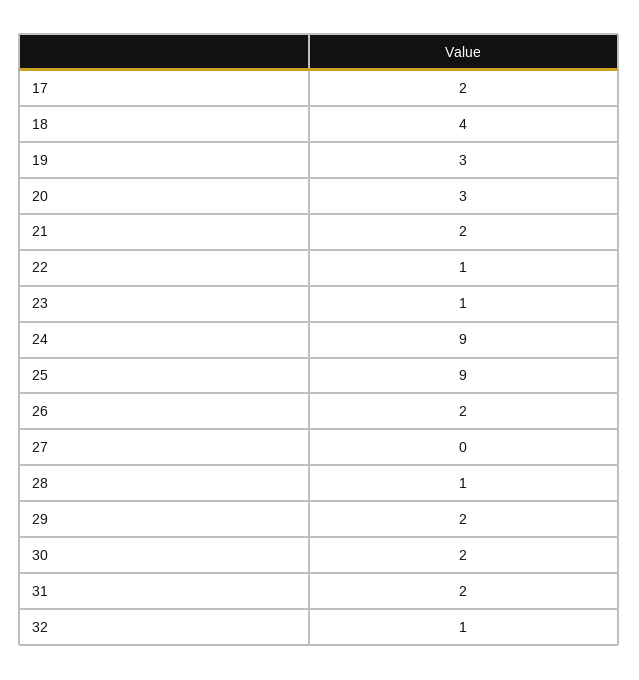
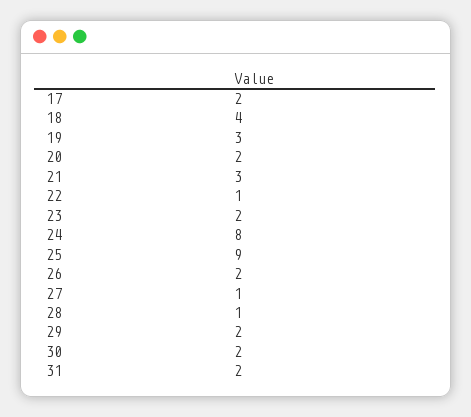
20: 3 -> 2
21: 2 -> 3
23: 1 -> 2
24: 9 -> 8
27: 0 -> 1
32: 1 -> none

